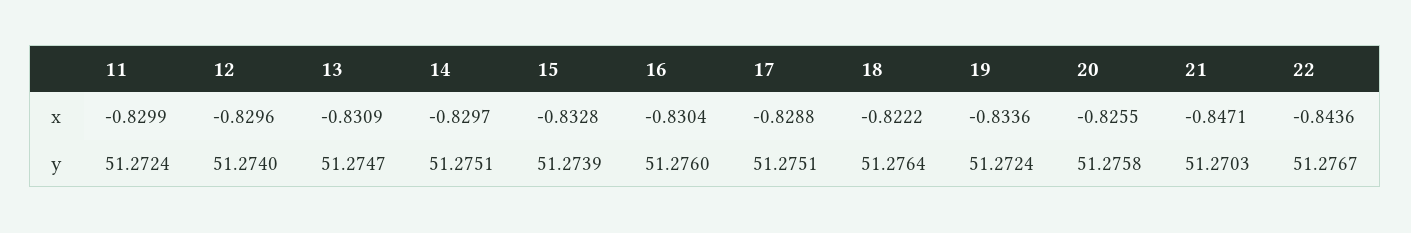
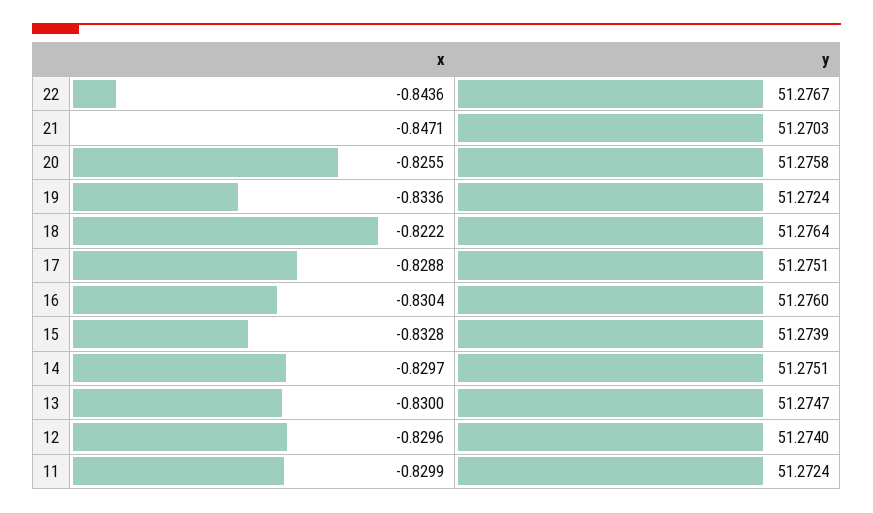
13, x: -0.8309 -> -0.83

